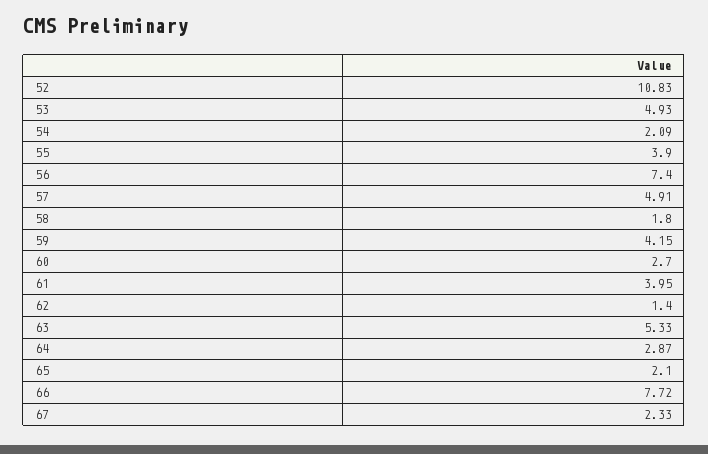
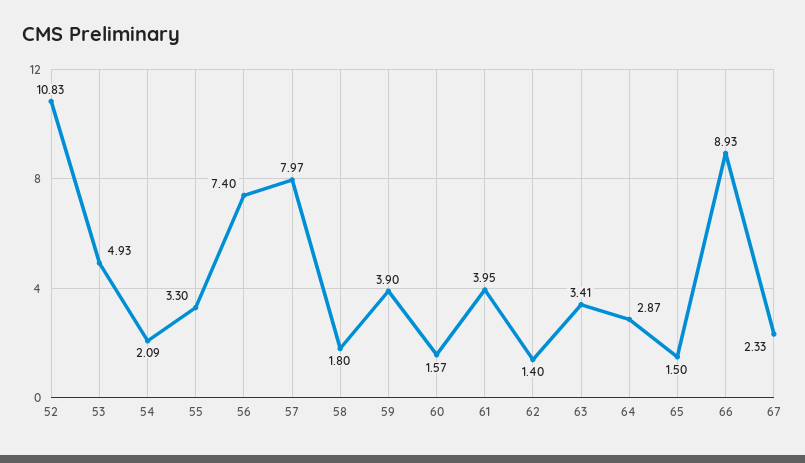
55: 3.9 -> 3.3
57: 4.91 -> 7.97
59: 4.15 -> 3.9
60: 2.7 -> 1.57
63: 5.33 -> 3.41
65: 2.1 -> 1.5
66: 7.72 -> 8.93

